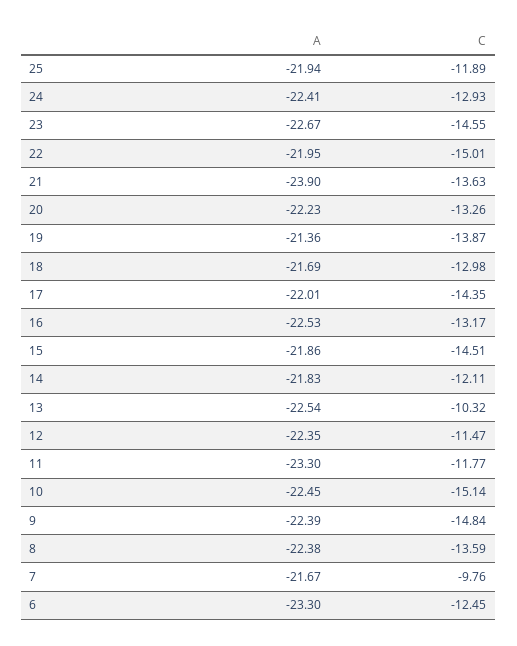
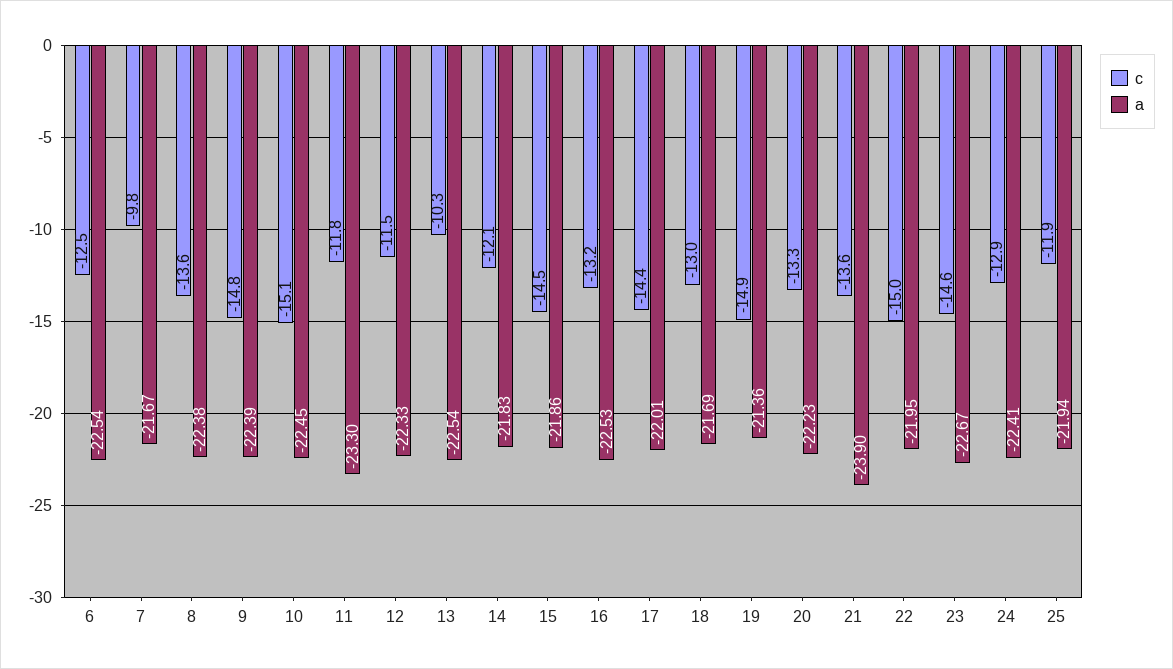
C, 19: -13.87 -> -14.9
A, 12: -22.35 -> -22.33
A, 6: -23.3 -> -22.54

